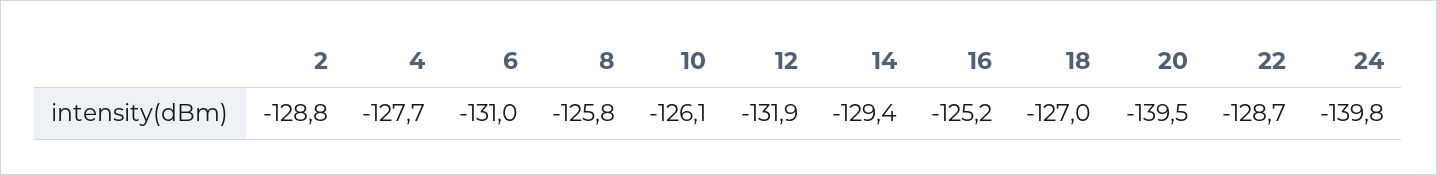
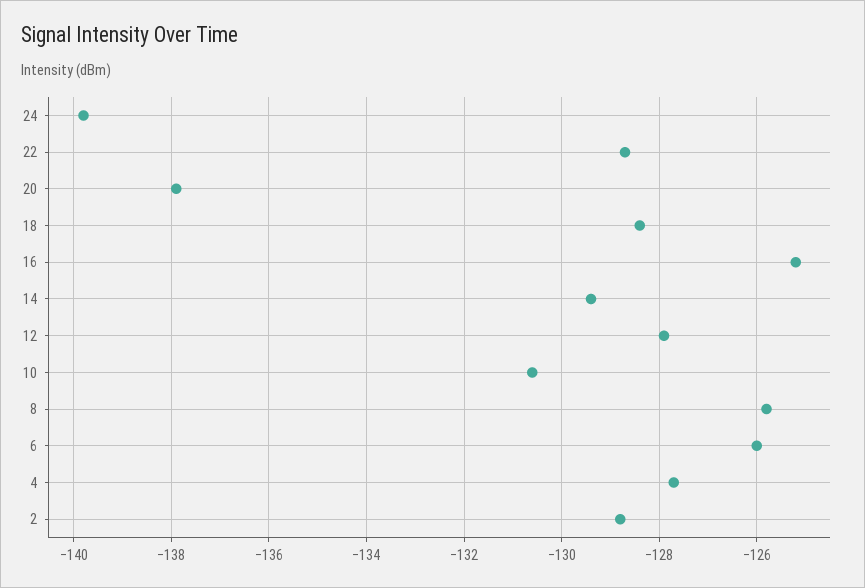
6: -131 -> -126
10: -126.1 -> -130.5
12: -131.9 -> -128
18: -127 -> -128.5
20: -139.5 -> -138

